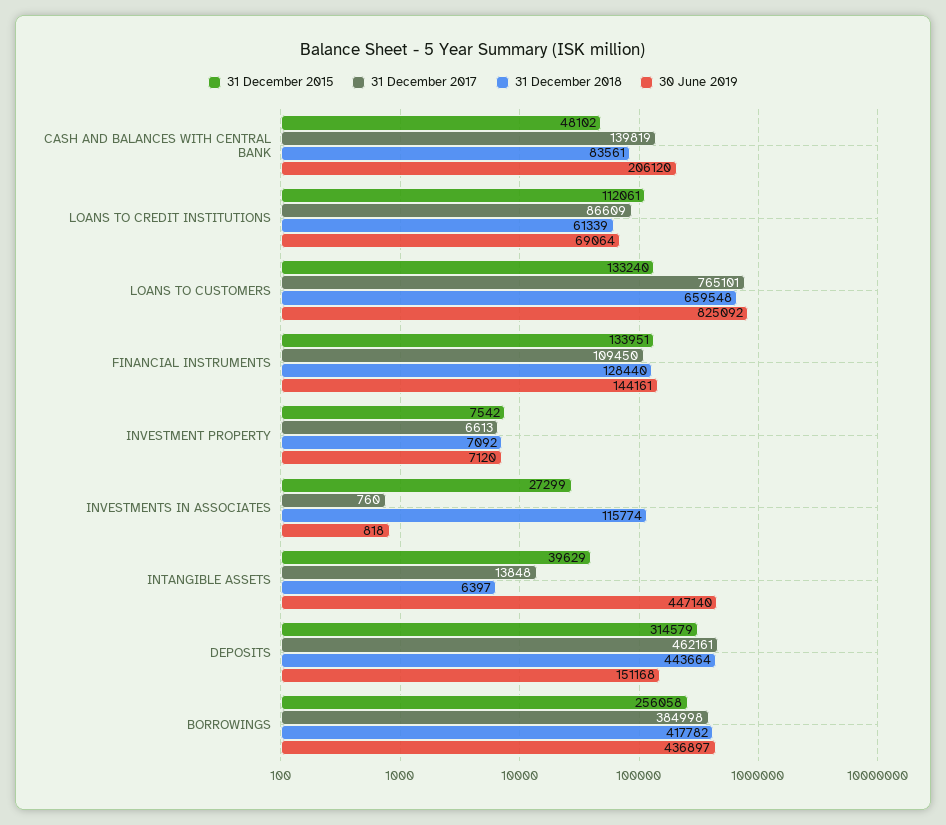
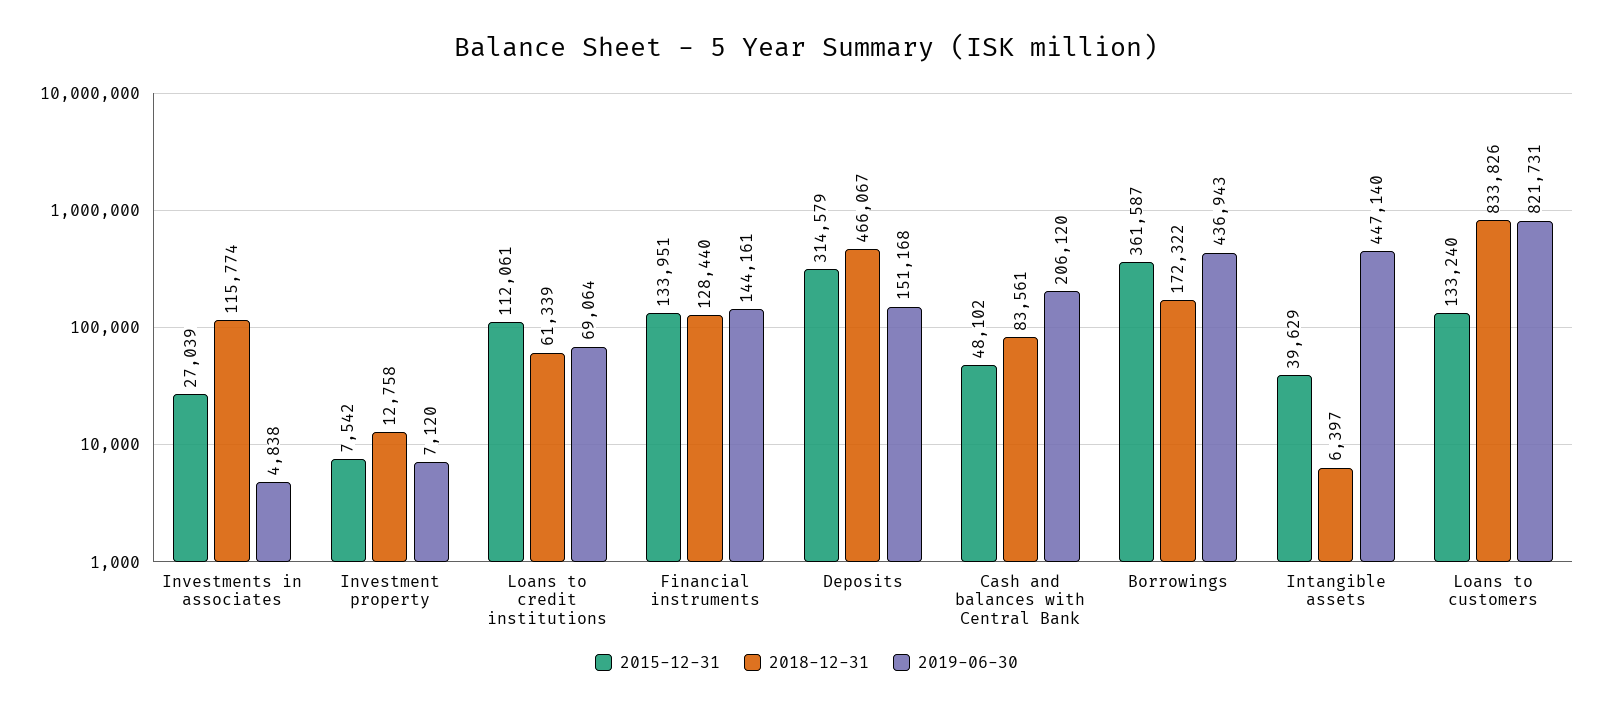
31 December 2017, CASH AND BALANCES WITH CENTRAL BANK: 139819 -> none
31 December 2017, LOANS TO CREDIT INSTITUTIONS: 86609 -> none
31 December 2017, LOANS TO CUSTOMERS: 765101 -> none
31 December 2018, LOANS TO CUSTOMERS: 659548 -> 833826
30 June 2019, LOANS TO CUSTOMERS: 825092 -> 821731
31 December 2017, FINANCIAL INSTRUMENTS: 109450 -> none
31 December 2017, INVESTMENT PROPERTY: 6613 -> none
31 December 2018, INVESTMENT PROPERTY: 7092 -> 12758
31 December 2015, INVESTMENTS IN ASSOCIATES: 27299 -> 27039
31 December 2017, INVESTMENTS IN ASSOCIATES: 760 -> none
30 June 2019, INVESTMENTS IN ASSOCIATES: 818 -> 4838
31 December 2017, INTANGIBLE ASSETS: 13848 -> none
31 December 2017, DEPOSITS: 462161 -> none
31 December 2018, DEPOSITS: 443664 -> 466067
31 December 2015, BORROWINGS: 256058 -> 361587
31 December 2017, BORROWINGS: 384998 -> none
31 December 2018, BORROWINGS: 417782 -> 172322
30 June 2019, BORROWINGS: 436897 -> 436943

